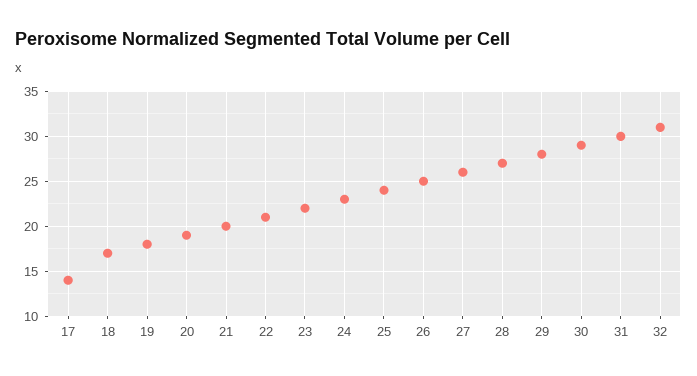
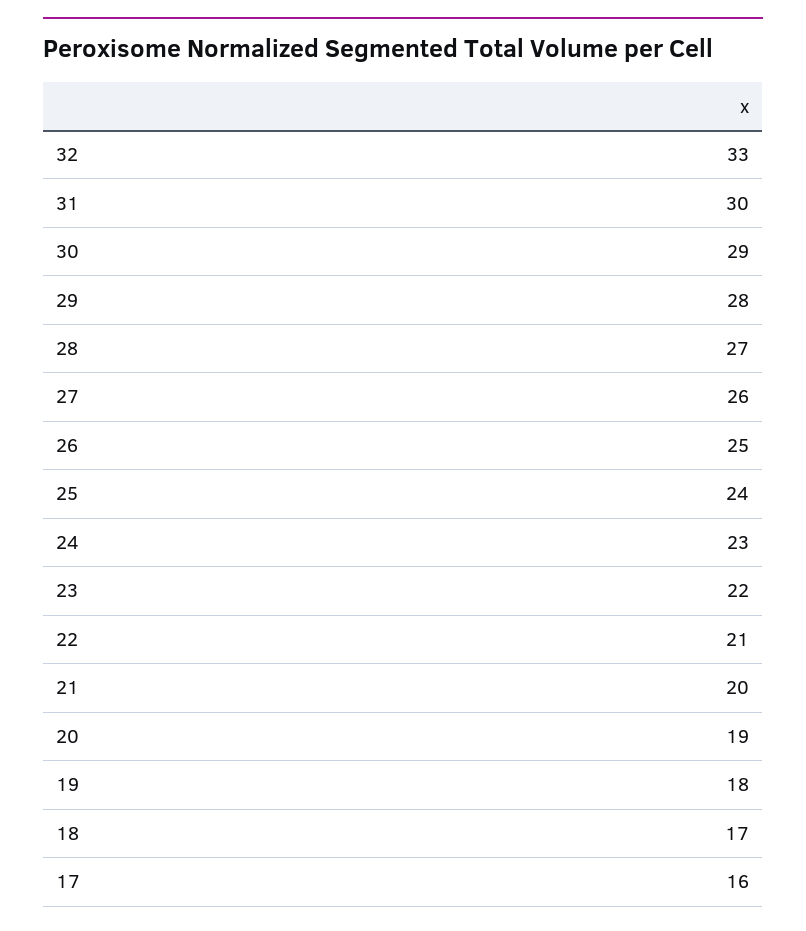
17: 14 -> 16
32: 31 -> 33

